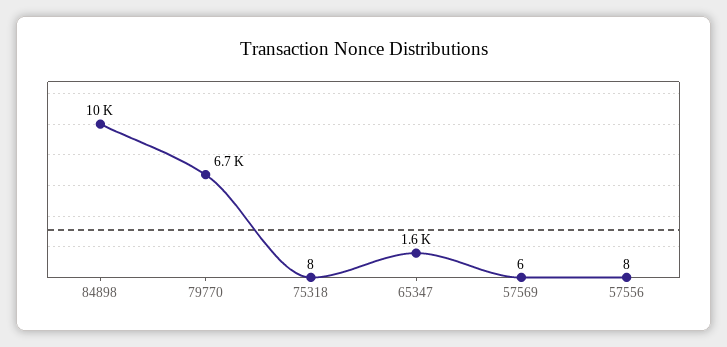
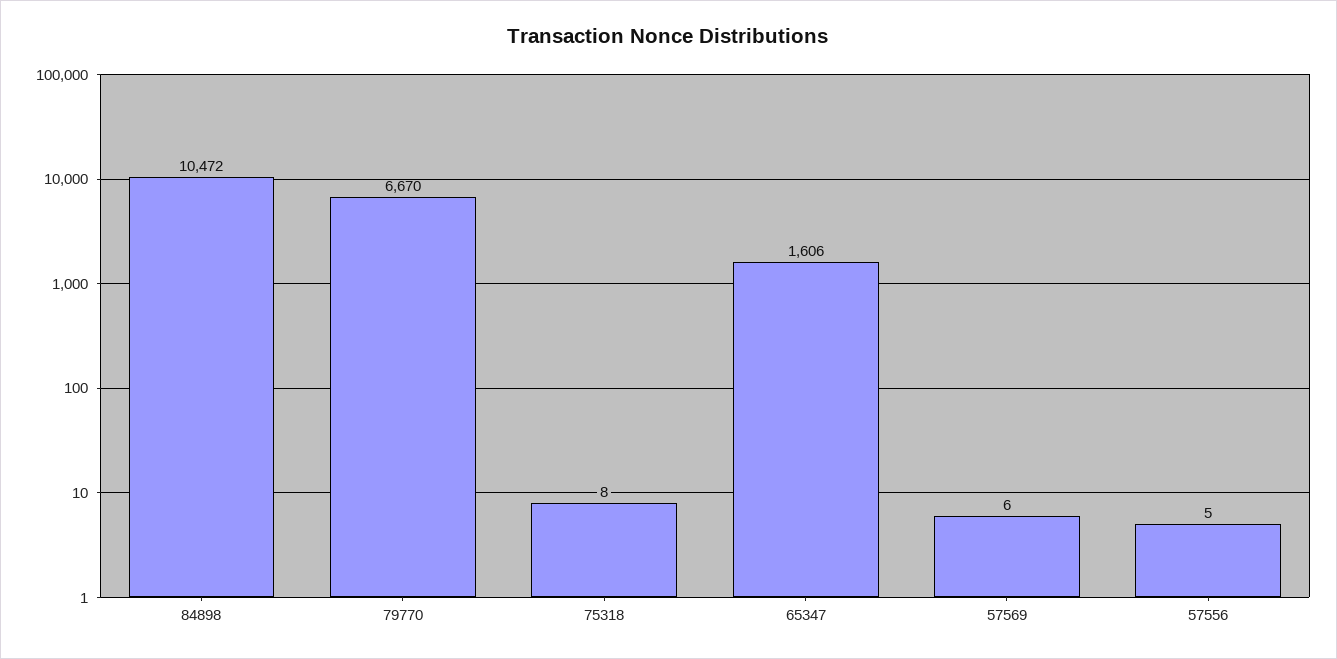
57556: 8 -> 5

